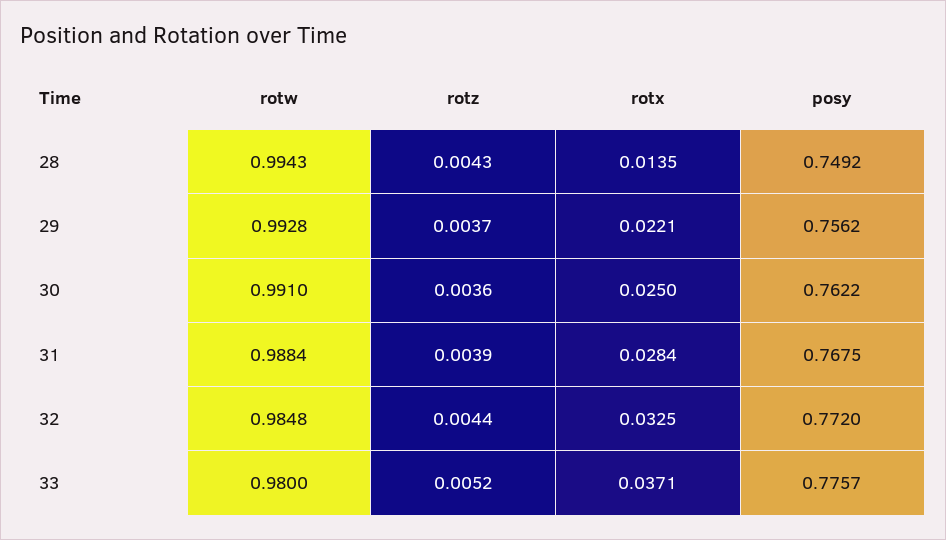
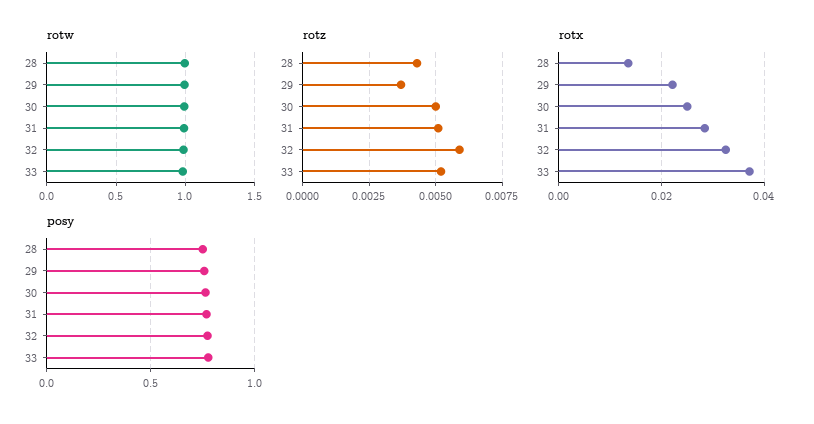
rotz, 30: 0.0036 -> 0.005
rotz, 31: 0.0039 -> 0.005
rotz, 32: 0.0044 -> 0.006

